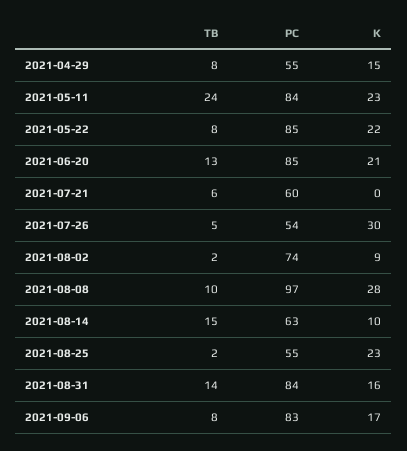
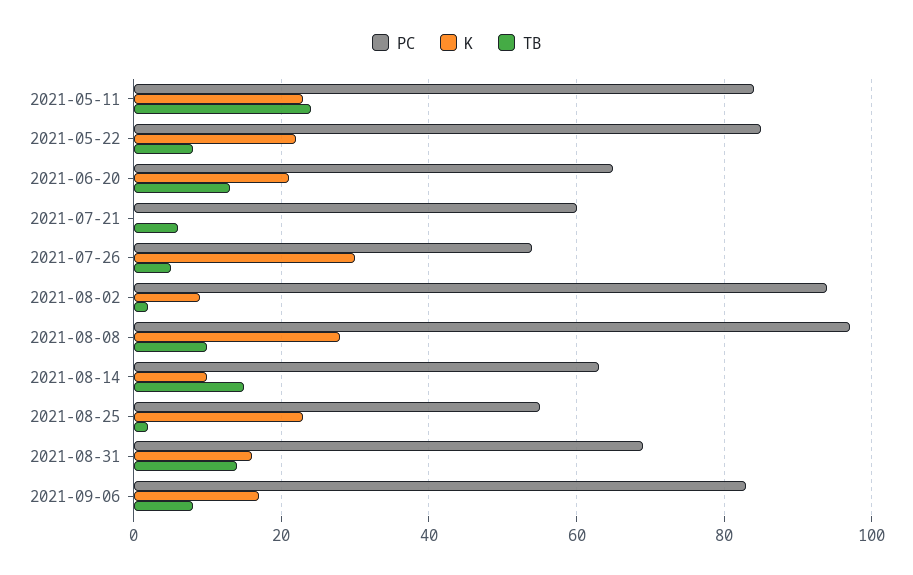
TB, 2021-04-29: 8 -> none
PC, 2021-04-29: 55 -> none
K, 2021-04-29: 15 -> none
PC, 2021-06-20: 85 -> 65
PC, 2021-08-02: 74 -> 95
PC, 2021-08-31: 84 -> 70

